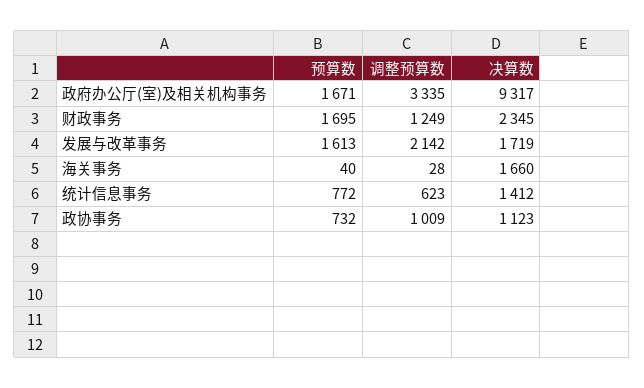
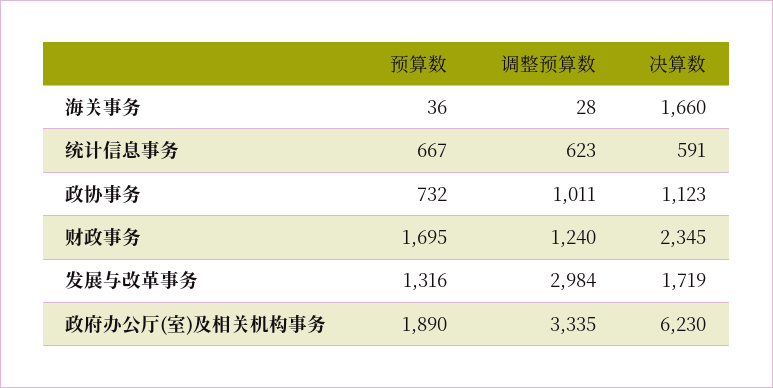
预算数, 政府办公厅(室)及相关机构事务: 1671 -> 1890
决算数, 政府办公厅(室)及相关机构事务: 9317 -> 6230
调整预算数, 财政事务: 1249 -> 1240
预算数, 发展与改革事务: 1613 -> 1316
调整预算数, 发展与改革事务: 2142 -> 2984
预算数, 海关事务: 40 -> 36
预算数, 统计信息事务: 772 -> 667
决算数, 统计信息事务: 1412 -> 591
调整预算数, 政协事务: 1009 -> 1011

